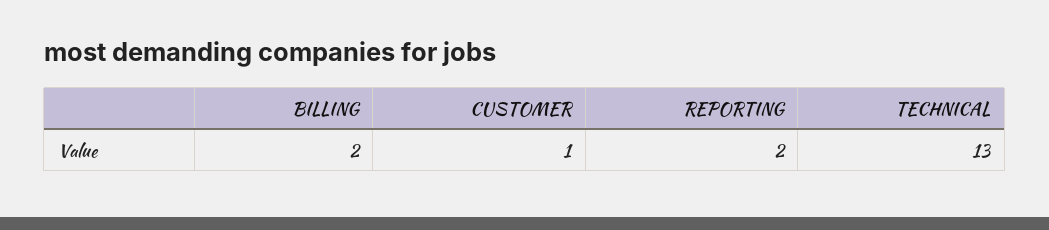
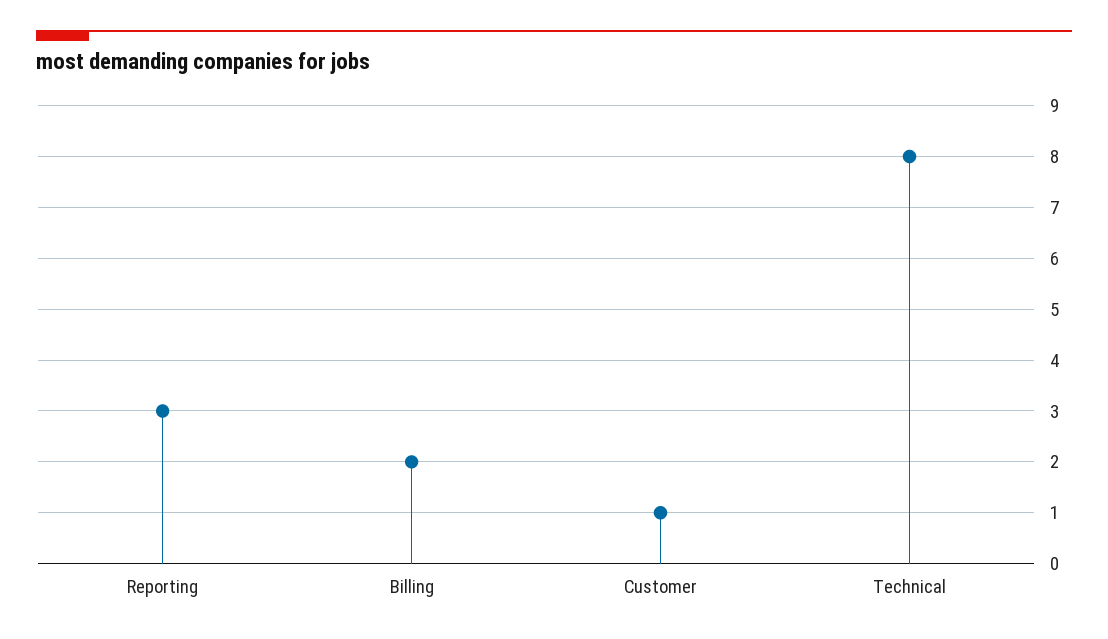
REPORTING: 2 -> 3
TECHNICAL: 13 -> 8

